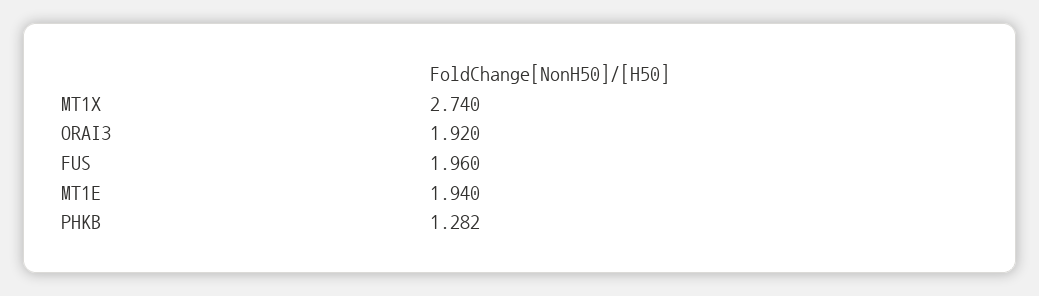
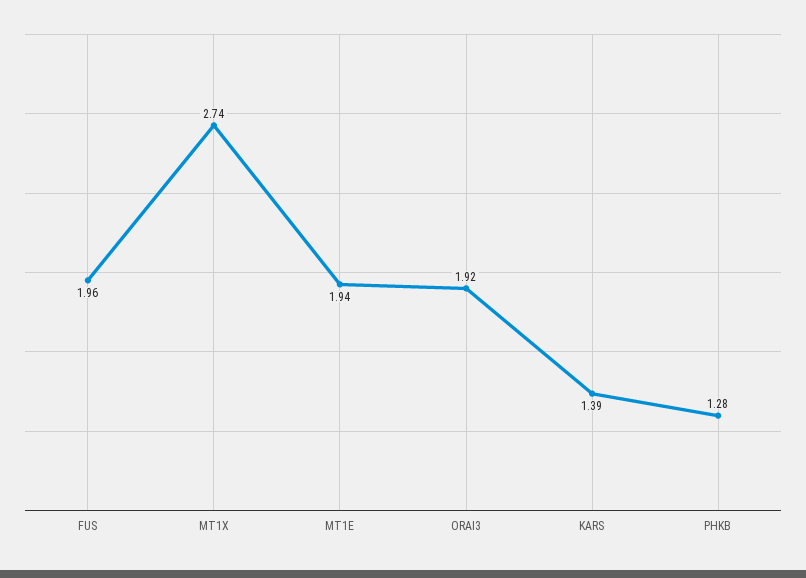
KARS: none -> 1.39

